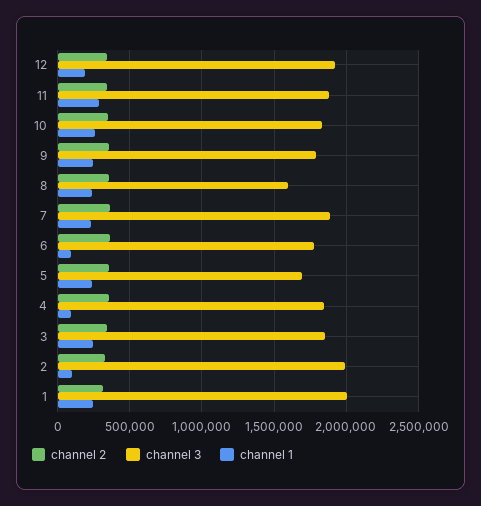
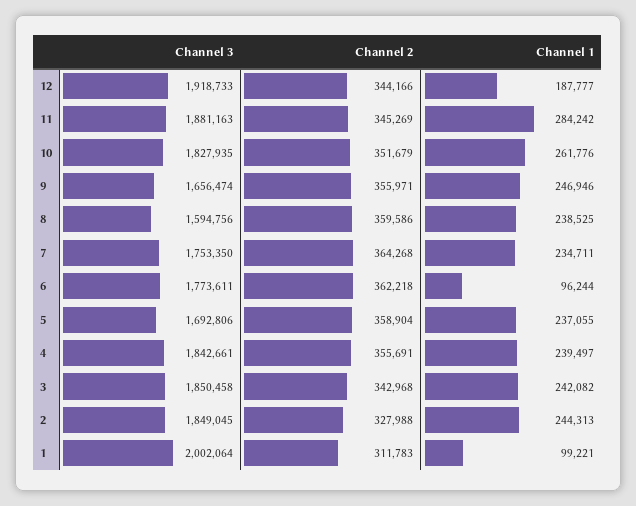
channel 3, 9: 1800000 -> 1656474
channel 3, 7: 1900000 -> 1753350
channel 1, 4: 100000 -> 239497
channel 3, 2: 2000000 -> 1849045
channel 1, 2: 100000 -> 244313
channel 1, 1: 250000 -> 99221

